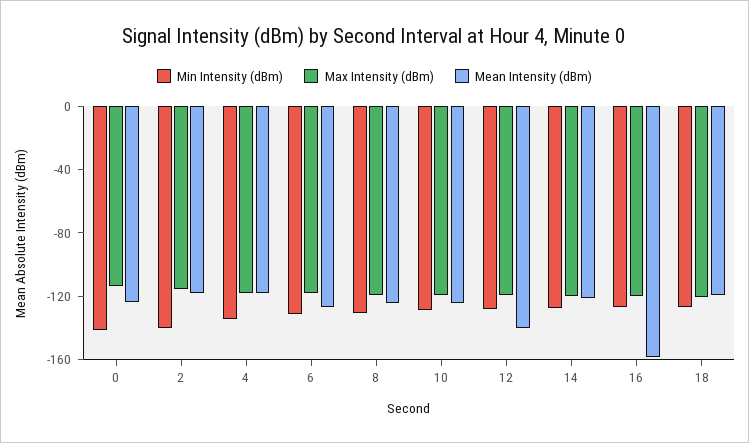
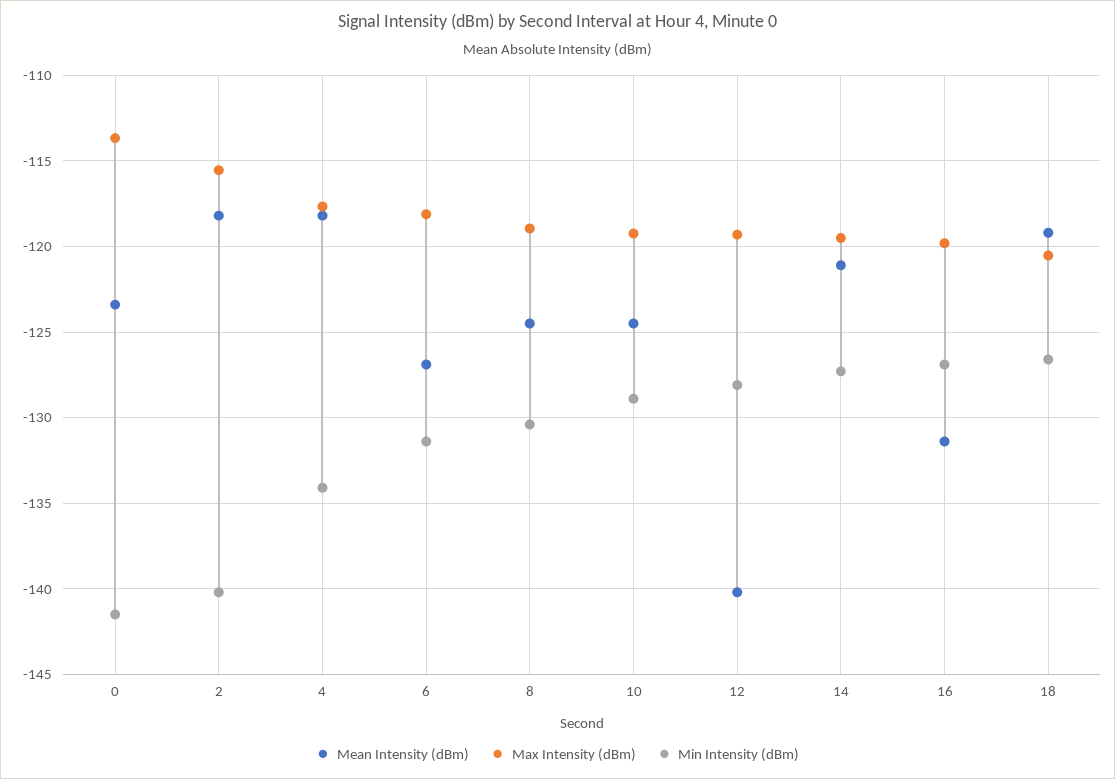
Mean Intensity (dBm), 16: -160 -> -131.5

